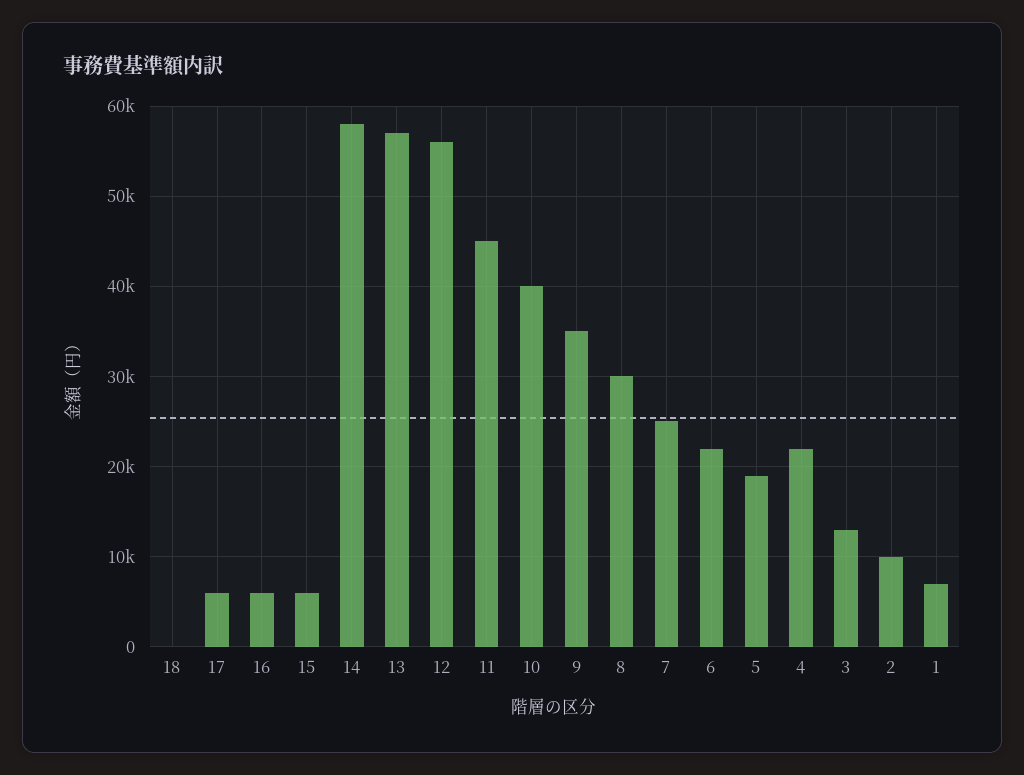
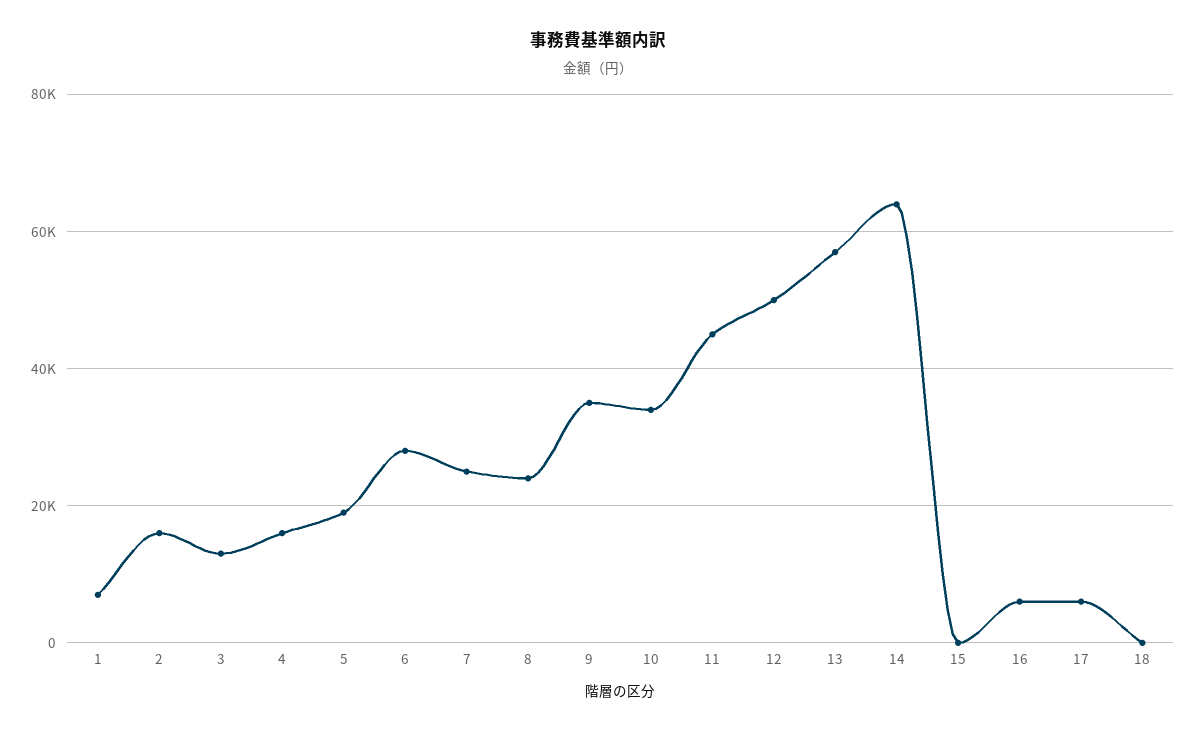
15: 6000 -> 0
14: 58000 -> 64000
12: 56000 -> 50000
10: 40000 -> 34000
8: 30000 -> 24000
6: 22000 -> 28000
4: 22000 -> 16000
2: 10000 -> 16000

